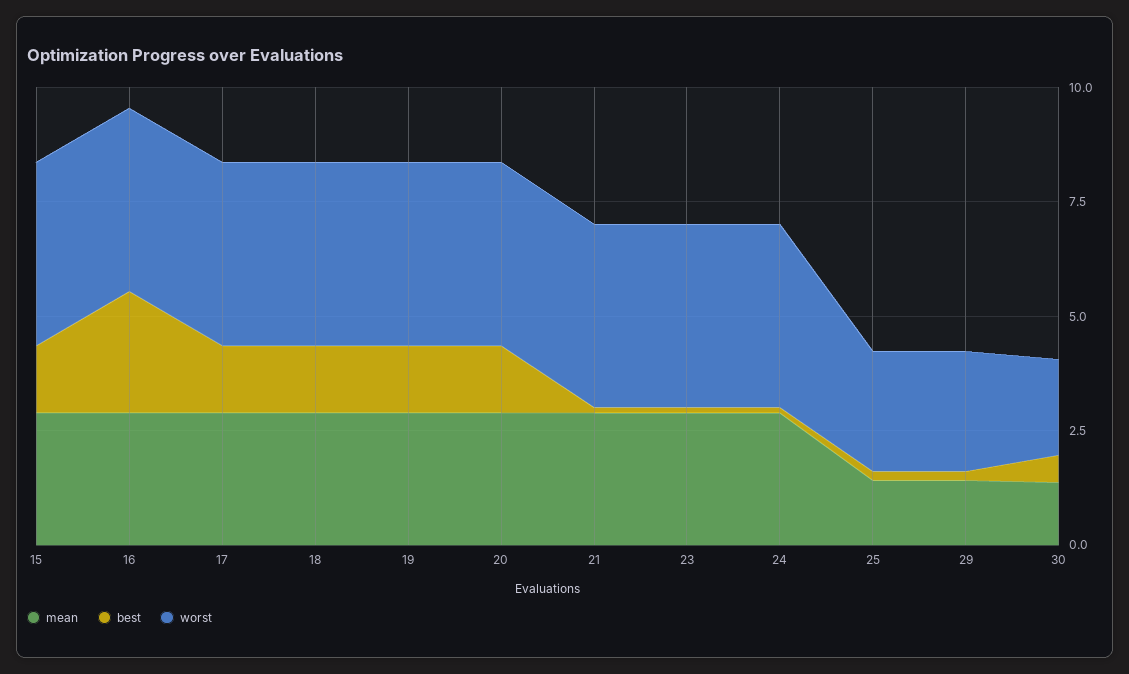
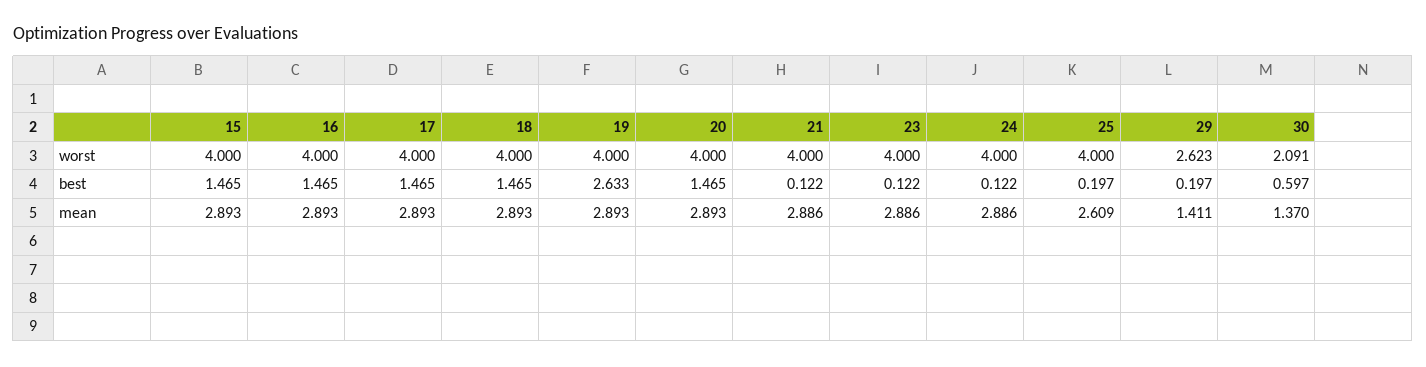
best, 16: 2.5 -> 1.465
best, 19: 1.5 -> 2.633
mean, 25: 1.5 -> 2.609
worst, 25: 2.5 -> 4

